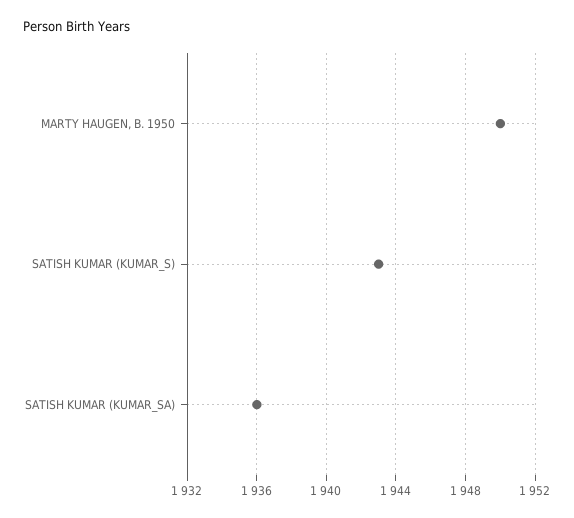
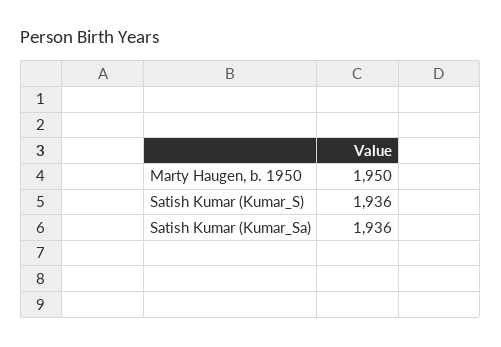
SATISH KUMAR (KUMAR_S): 1943 -> 1936

